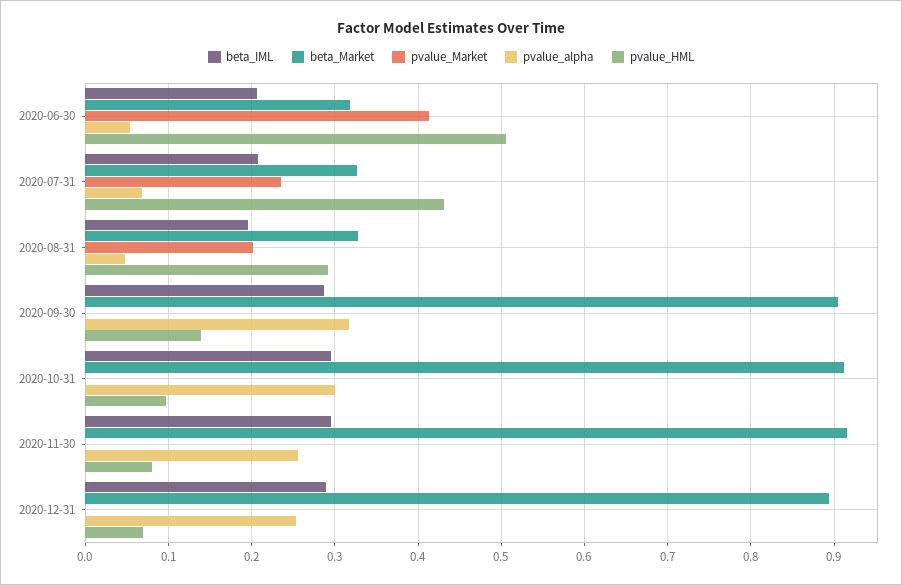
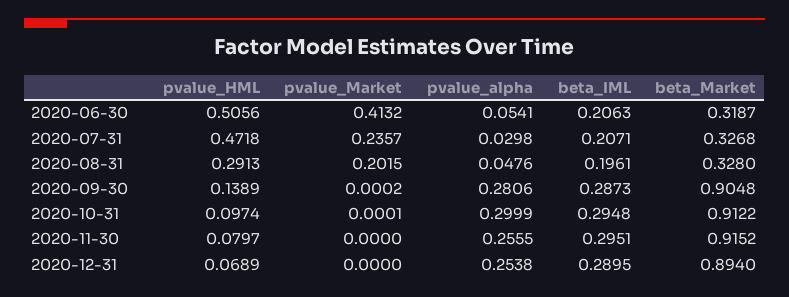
pvalue_alpha, 2020-07-31: 0.07 -> 0.0298
pvalue_HML, 2020-07-31: 0.43 -> 0.4718
pvalue_alpha, 2020-09-30: 0.32 -> 0.2806

